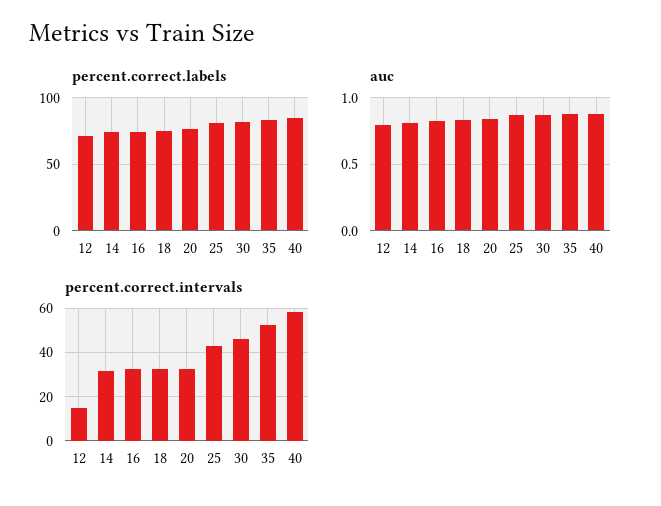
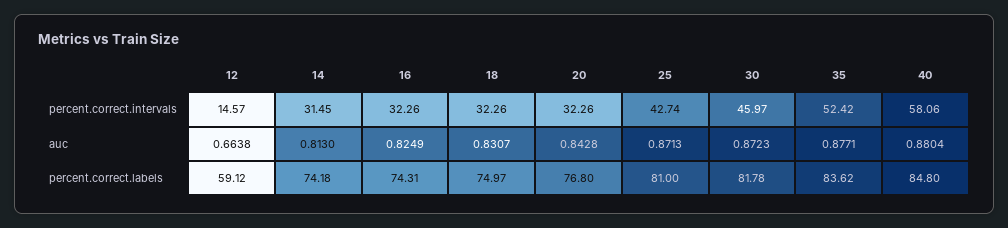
percent.correct.labels, 12: 70 -> 59.12
auc, 12: 0.8 -> 0.6638

